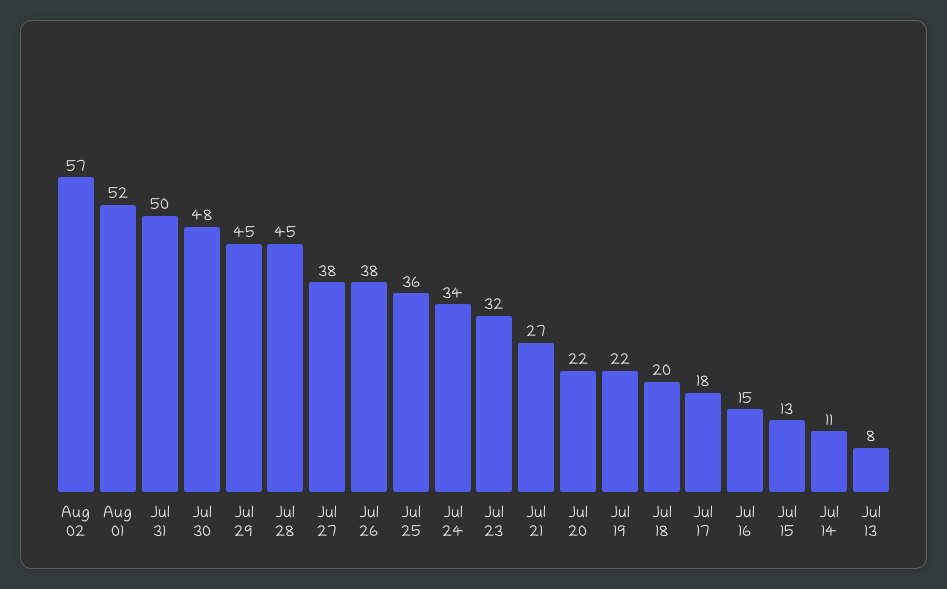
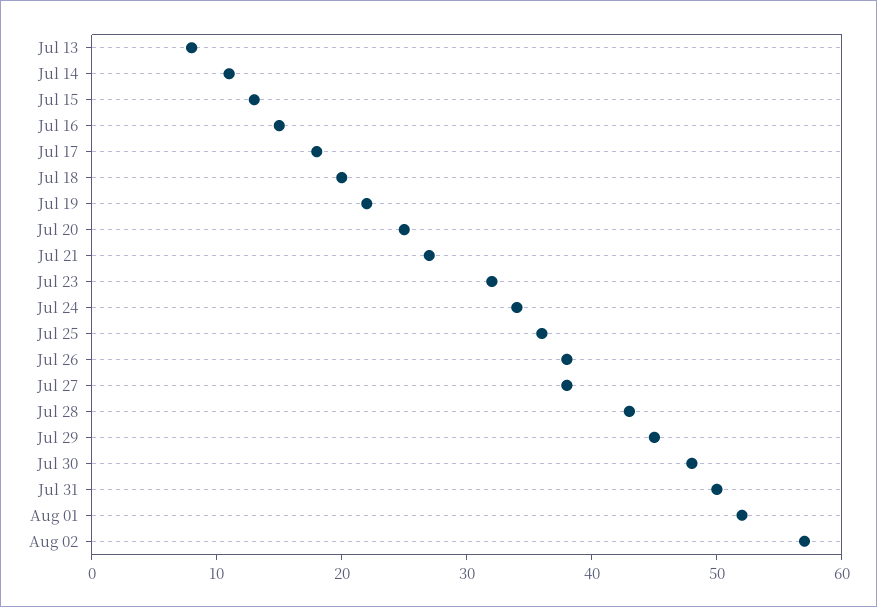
Jul 28: 45 -> 43
Jul 20: 22 -> 25

